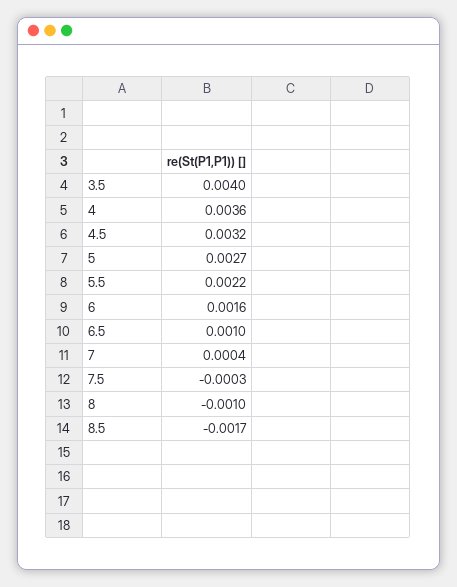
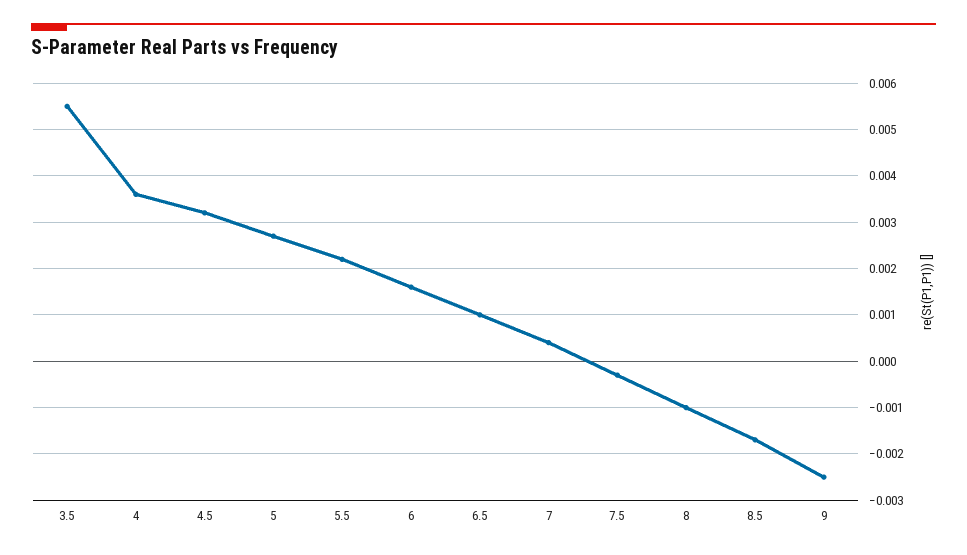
3.5: 0.004 -> 0.0055
9: none -> -0.0025

